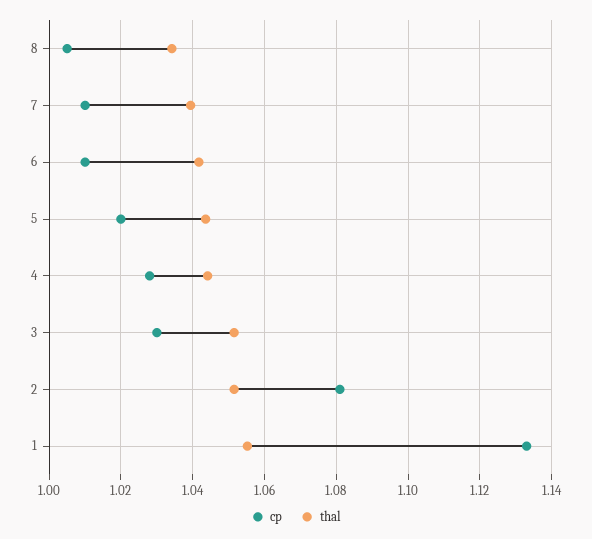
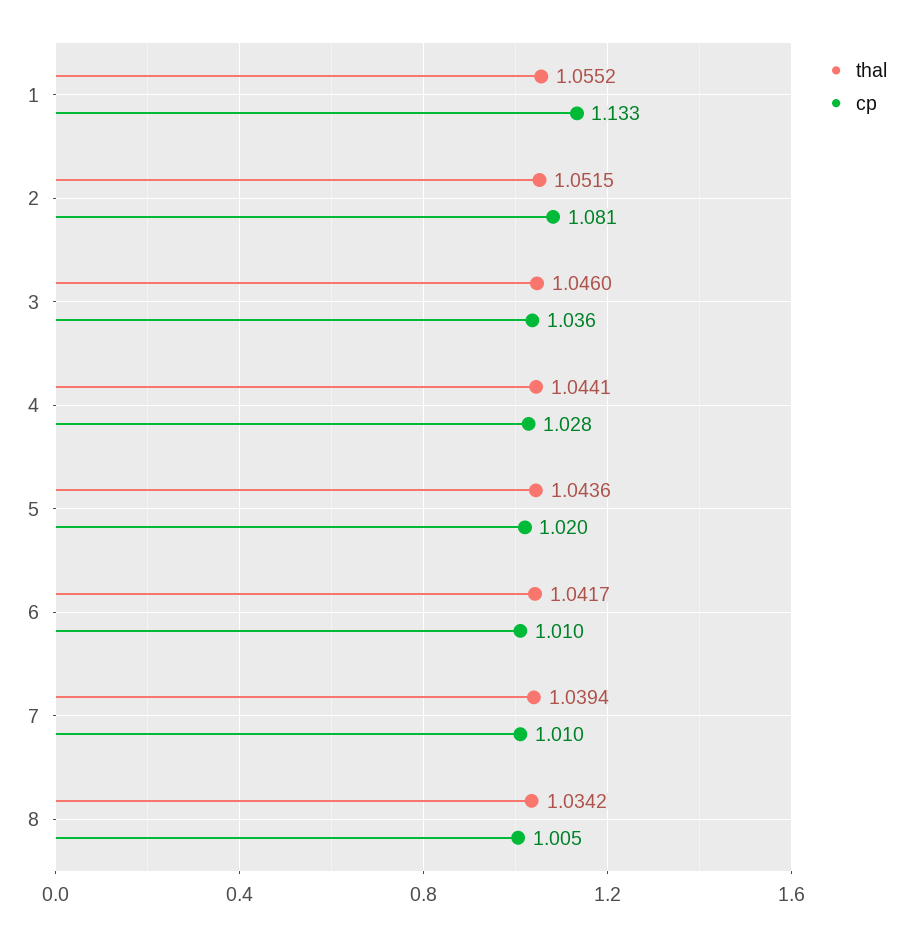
cp, 3: 1.03 -> 1.036
thal, 3: 1.052 -> 1.046

